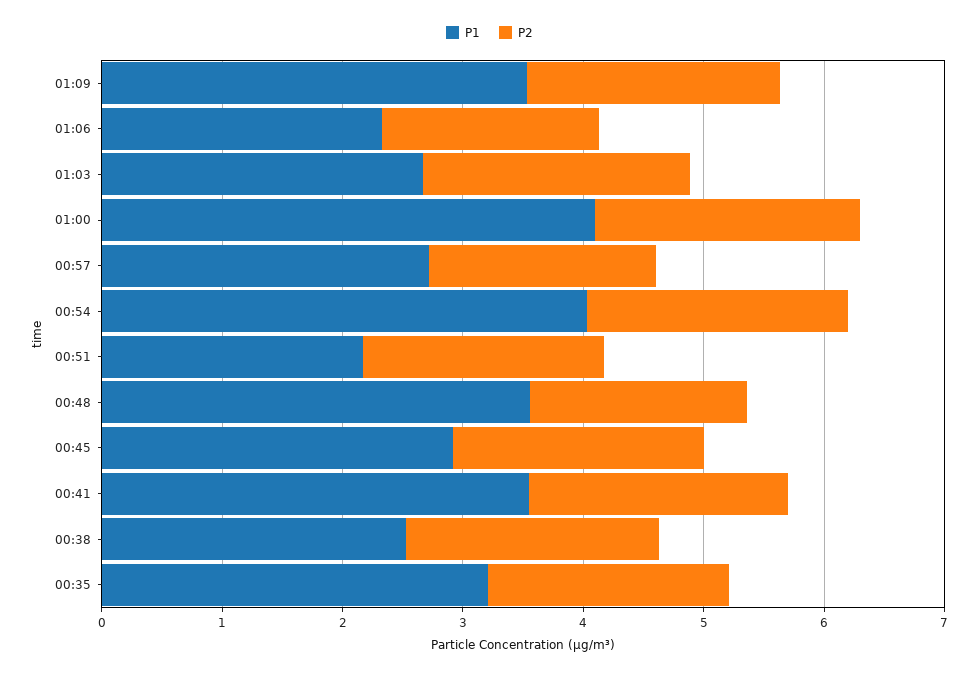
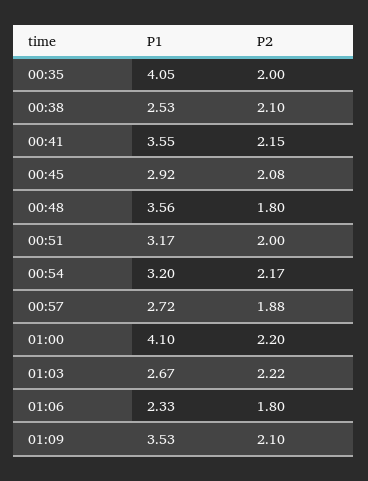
P1, 00:54: 4 -> 3.2
P1, 00:51: 2.2 -> 3.17
P1, 00:35: 3.2 -> 4.05

